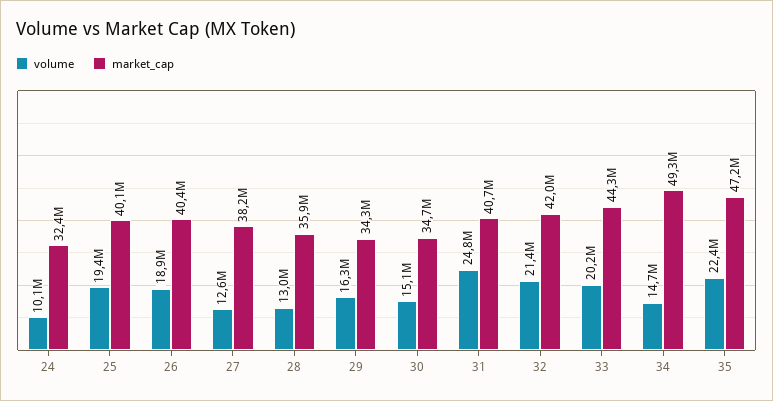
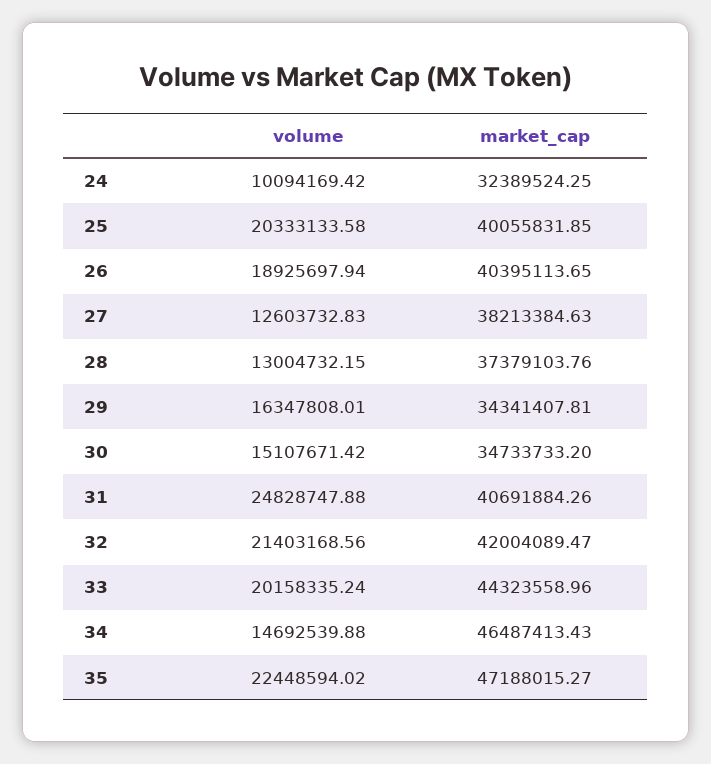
volume, 25: 19400000 -> 20333133.58
market_cap, 28: 35900000 -> 37379103.76
market_cap, 34: 49300000 -> 46487413.43

